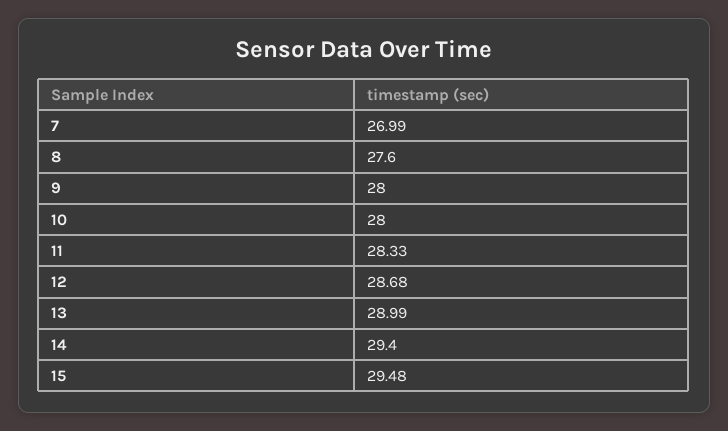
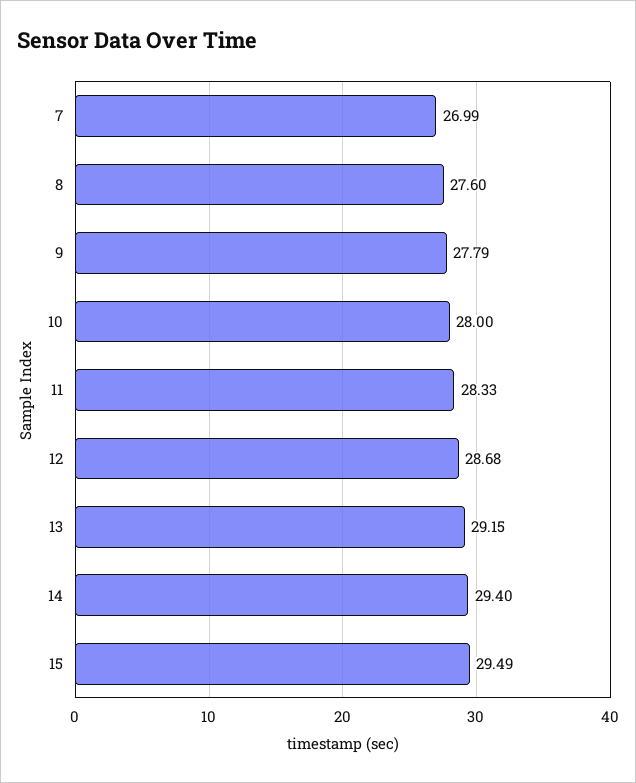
9: 28 -> 27.79
13: 28.99 -> 29.15
15: 29.48 -> 29.49

